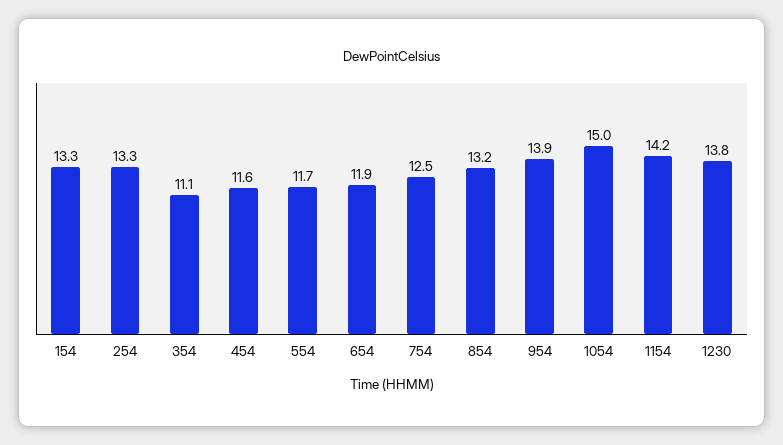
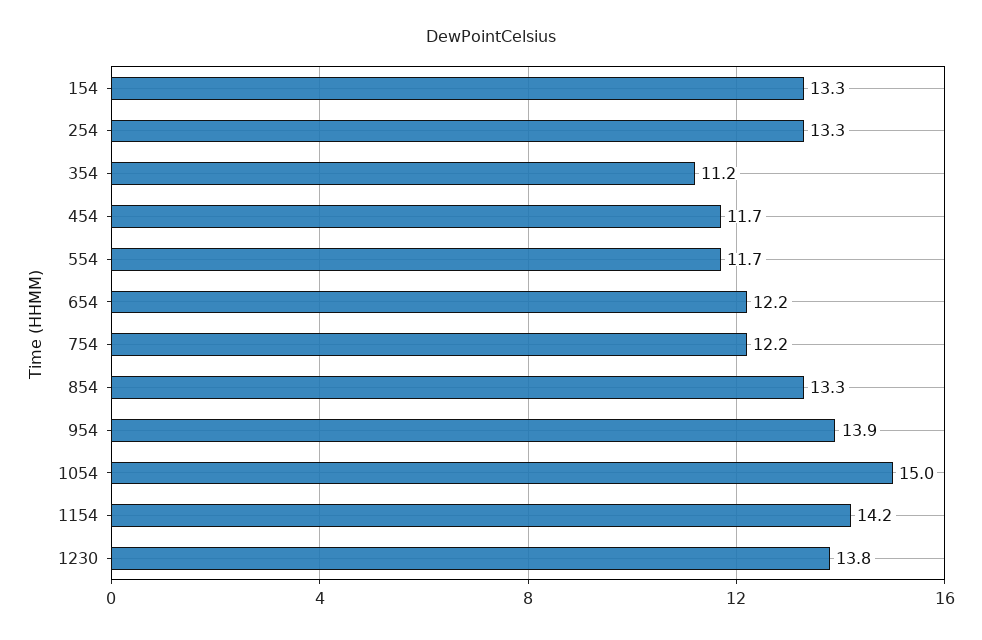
354: 11.1 -> 11.2
454: 11.6 -> 11.7
654: 11.9 -> 12.2
754: 12.5 -> 12.2
854: 13.2 -> 13.3

